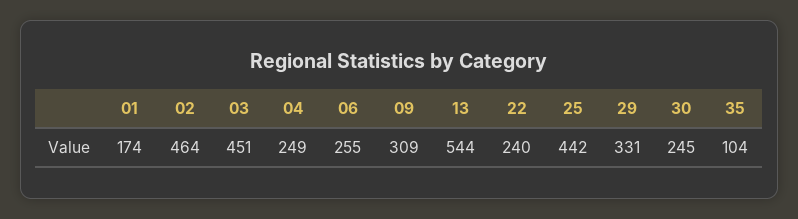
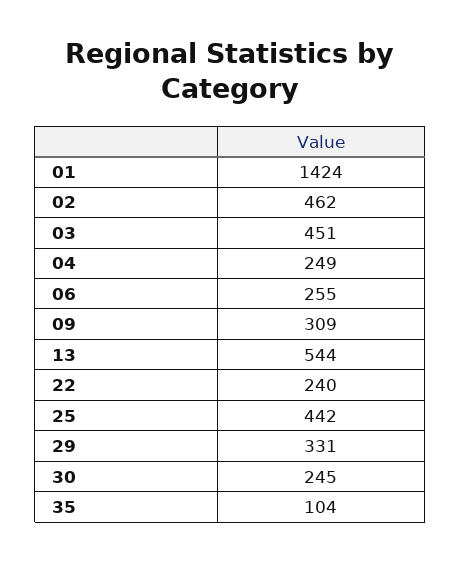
01: 174 -> 1424
02: 464 -> 462

